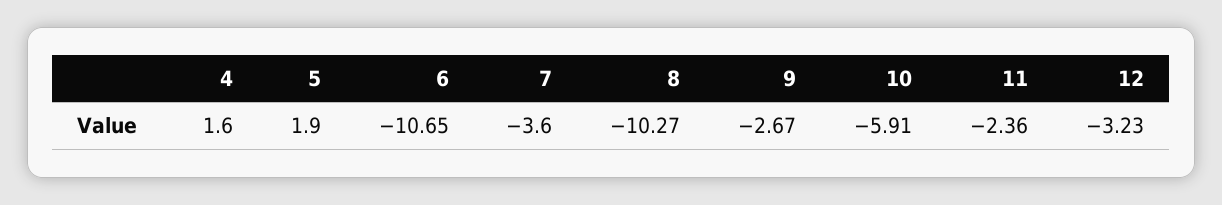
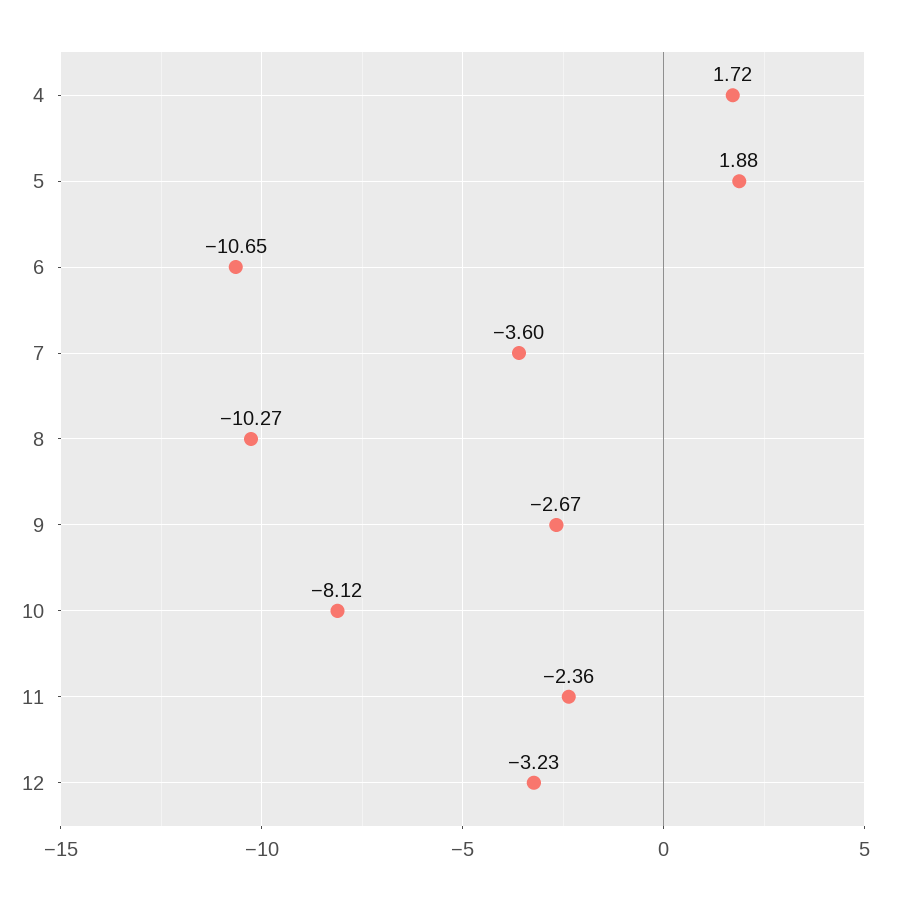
4: 1.6 -> 1.72
5: 1.9 -> 1.88
10: -5.91 -> -8.12

